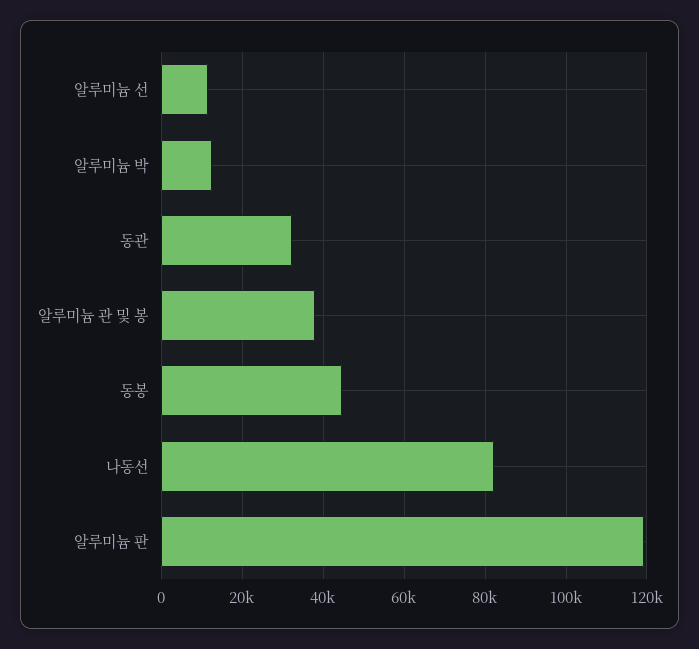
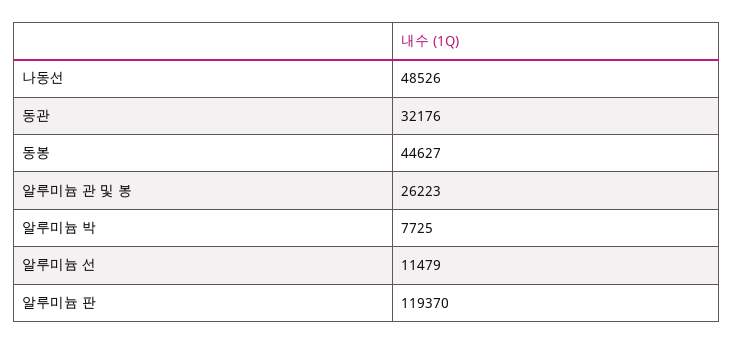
알루미늄 박: 12000 -> 7725
알루미늄 관 및 봉: 38000 -> 26223
나동선: 82000 -> 48526

